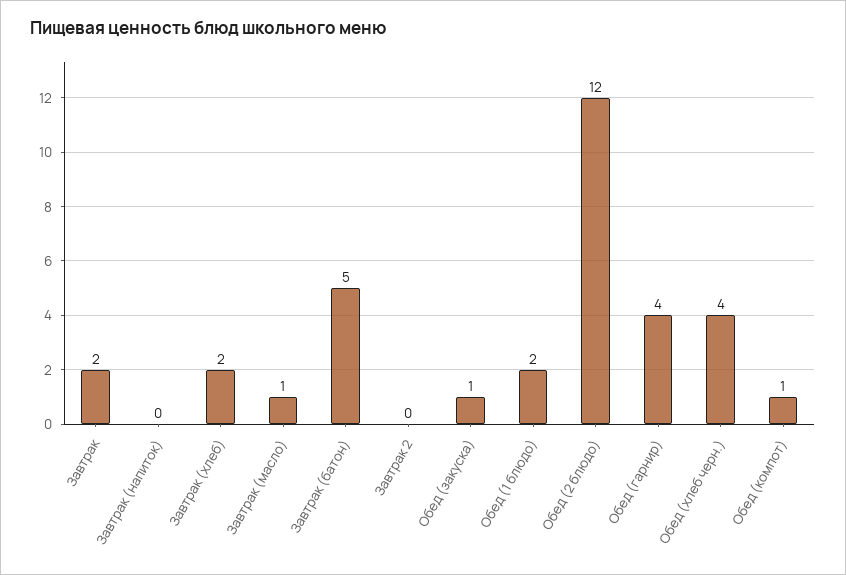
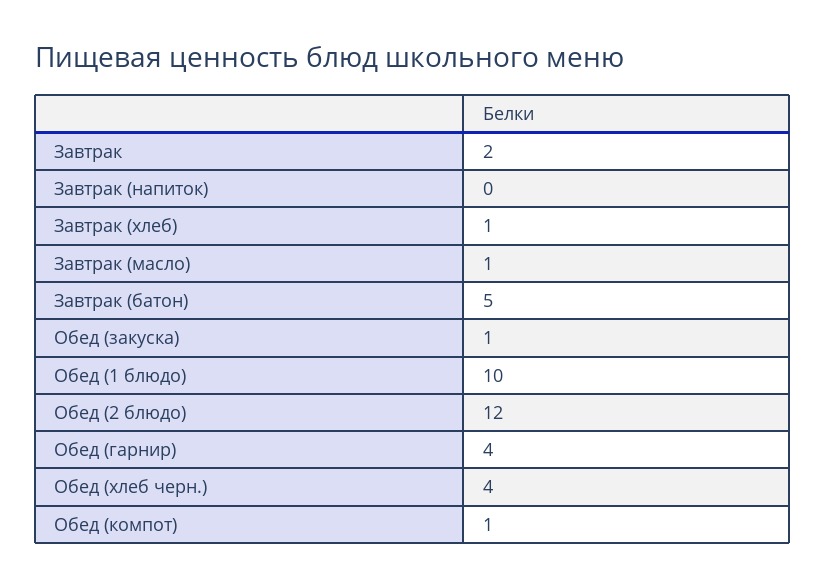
Завтрак (хлеб): 2 -> 1
Завтрак 2: 0 -> none
Обед (1 блюдо): 2 -> 10

